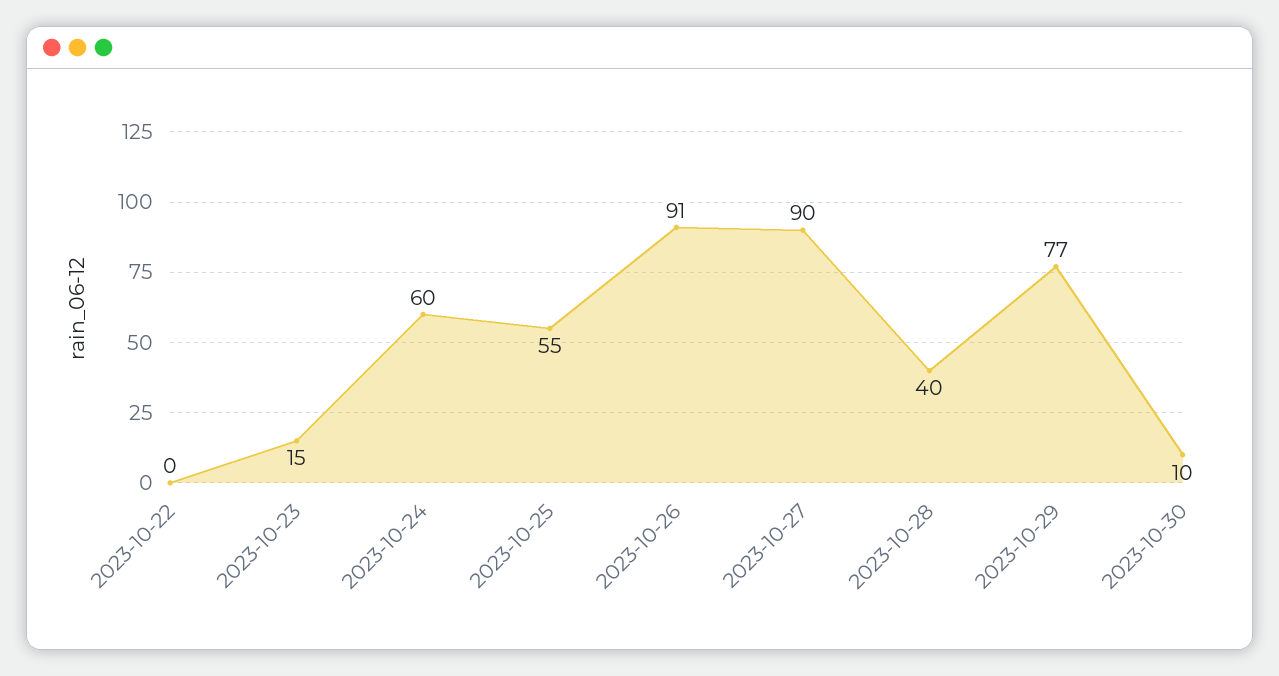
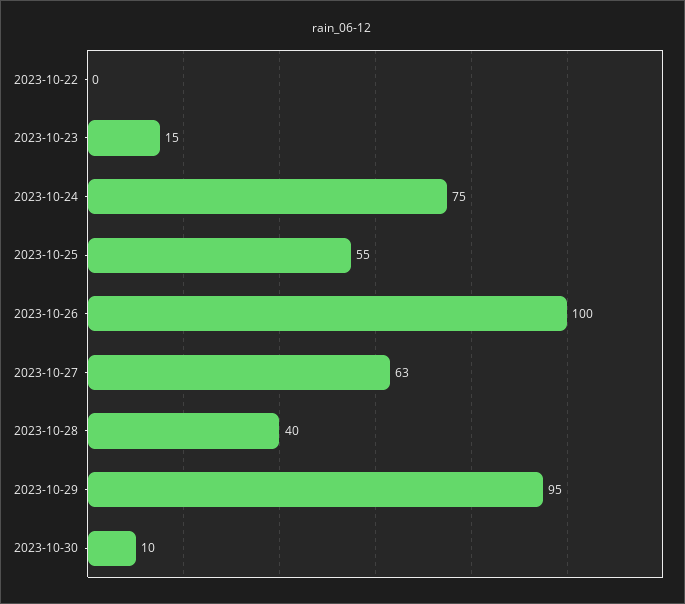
2023-10-24: 60 -> 75
2023-10-26: 91 -> 100
2023-10-27: 90 -> 63
2023-10-29: 77 -> 95

